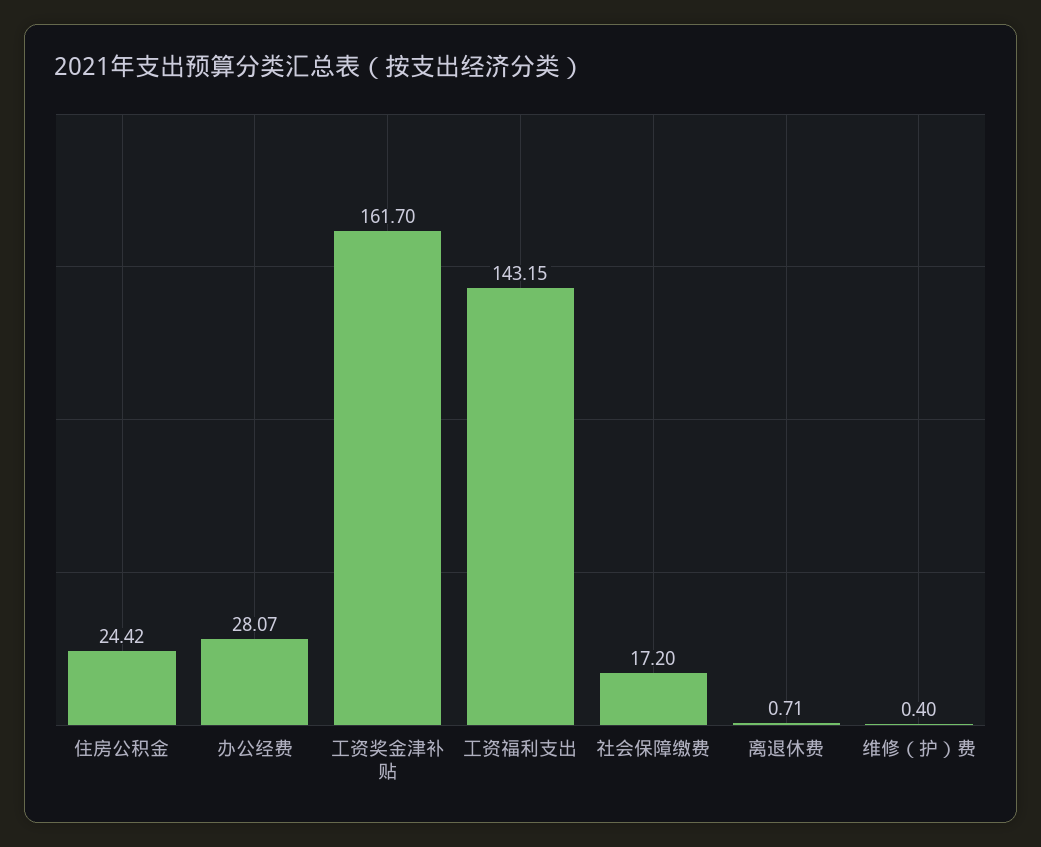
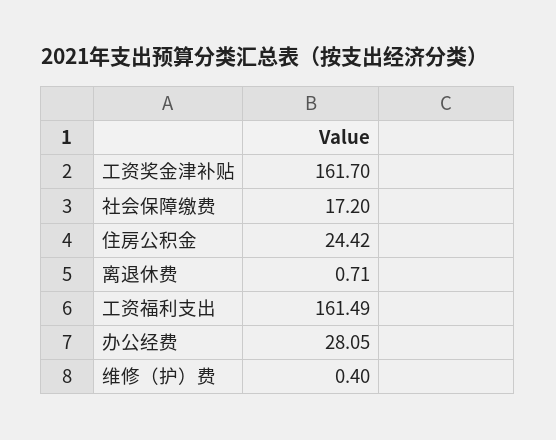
办公经费: 28.07 -> 28.05
工资福利支出: 143.15 -> 161.49

